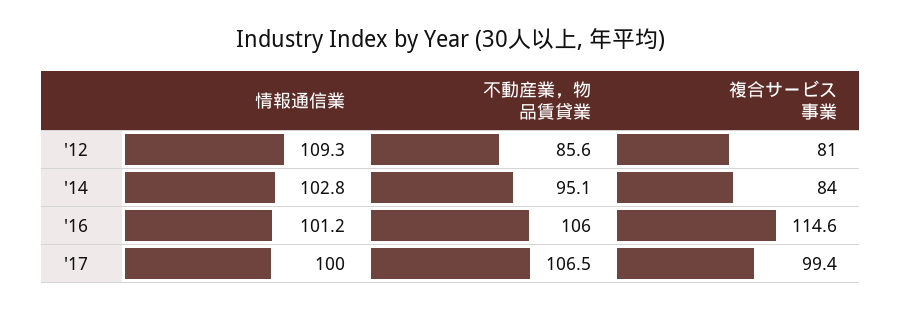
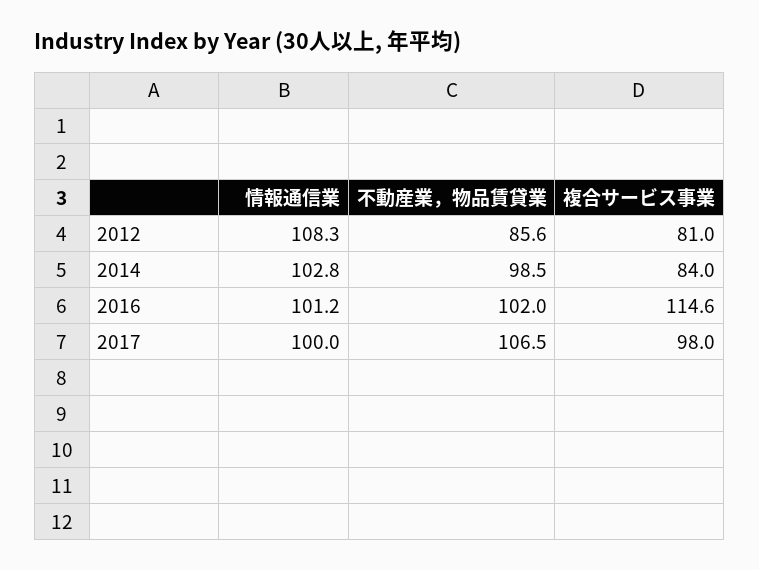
情報通信業, '12: 109.3 -> 108.3
不動産業，物品賃貸業, '14: 95.1 -> 98.5
不動産業，物品賃貸業, '16: 106 -> 102
複合サービス事業, '17: 99.4 -> 98

